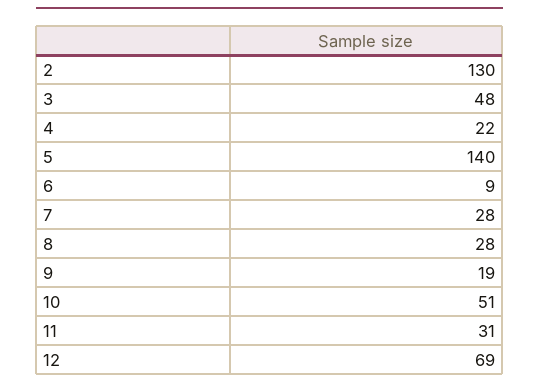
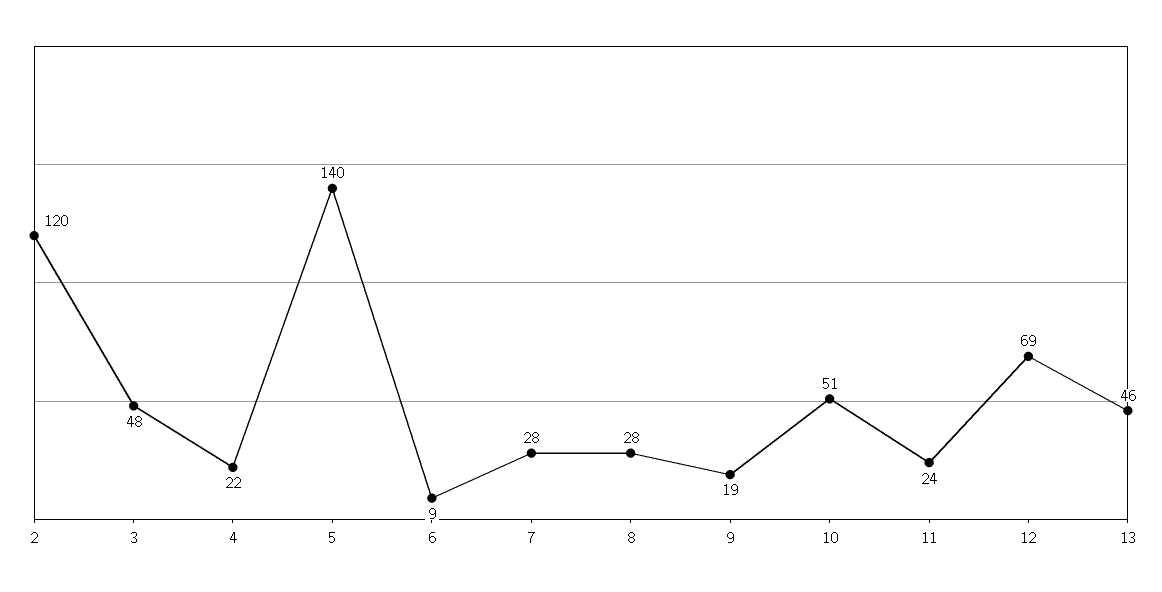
2: 130 -> 120
11: 31 -> 24
13: none -> 46

